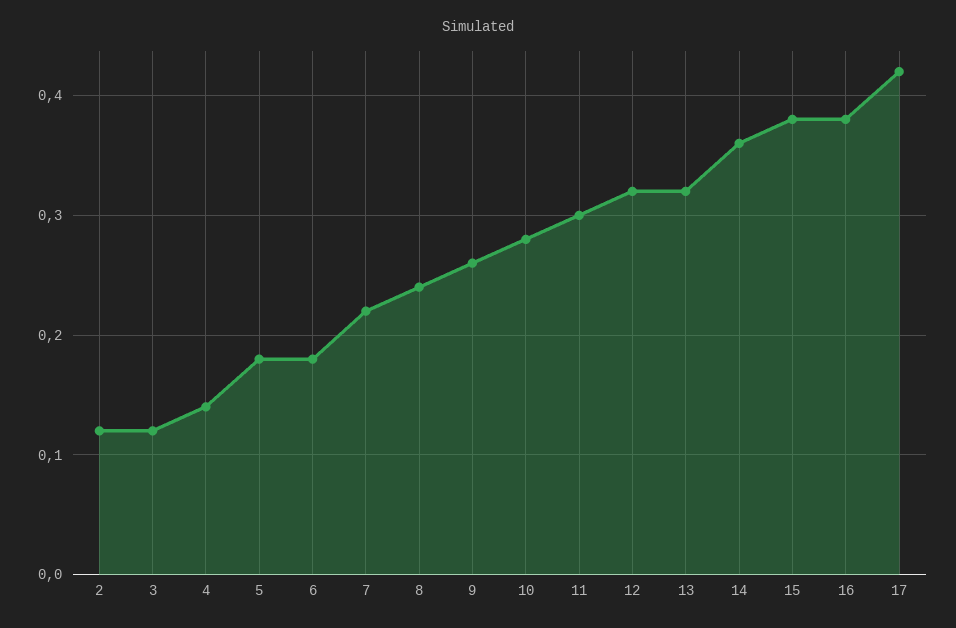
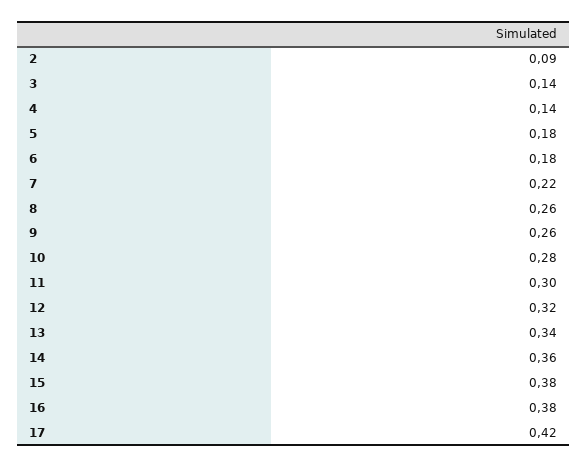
2: 0.12 -> 0.09
3: 0.12 -> 0.14
8: 0.24 -> 0.26
13: 0.32 -> 0.34

